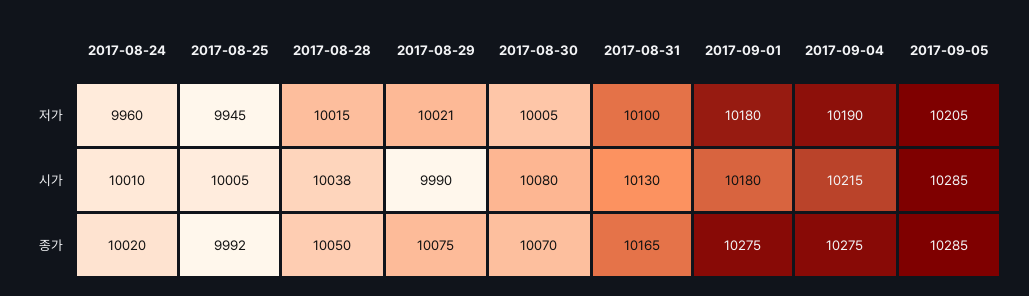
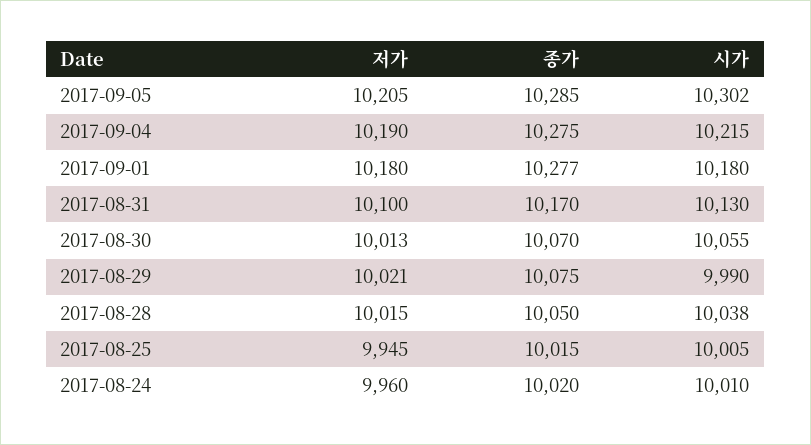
2017-08-30, 저가: 10005 -> 10013
2017-08-30, 시가: 10080 -> 10055
2017-09-05, 시가: 10285 -> 10302
2017-08-25, 종가: 9992 -> 10015
2017-08-31, 종가: 10165 -> 10170
2017-09-01, 종가: 10275 -> 10277

